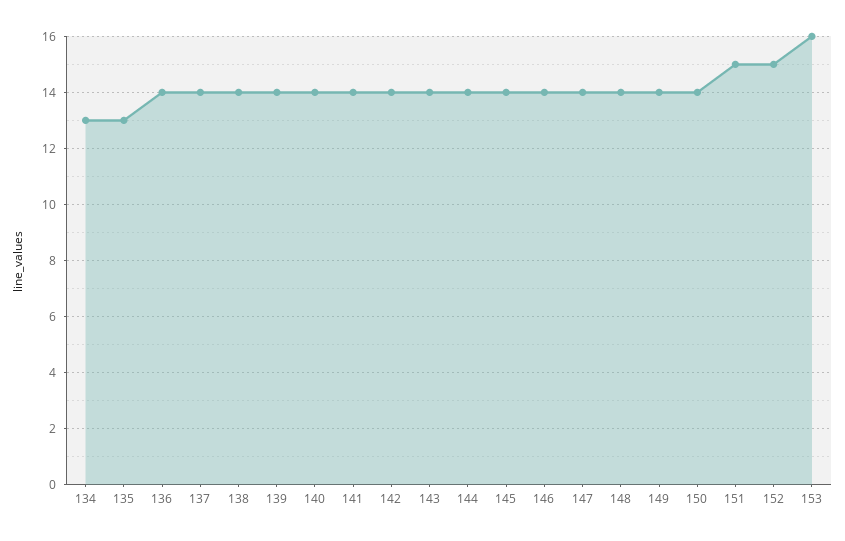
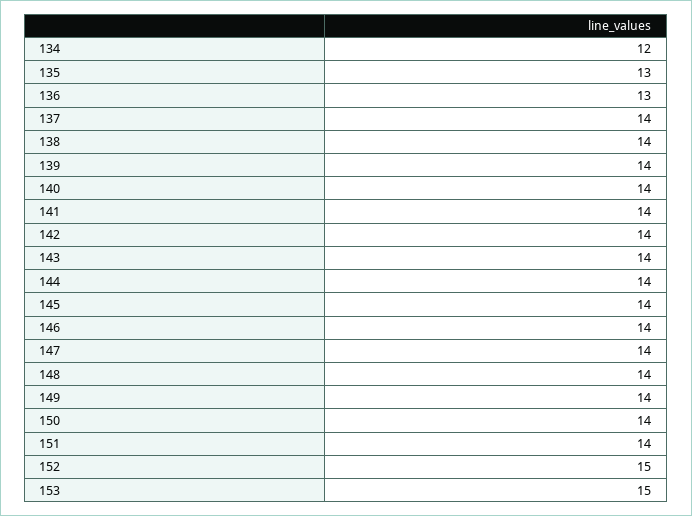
134: 13 -> 12
136: 14 -> 13
151: 15 -> 14
153: 16 -> 15

